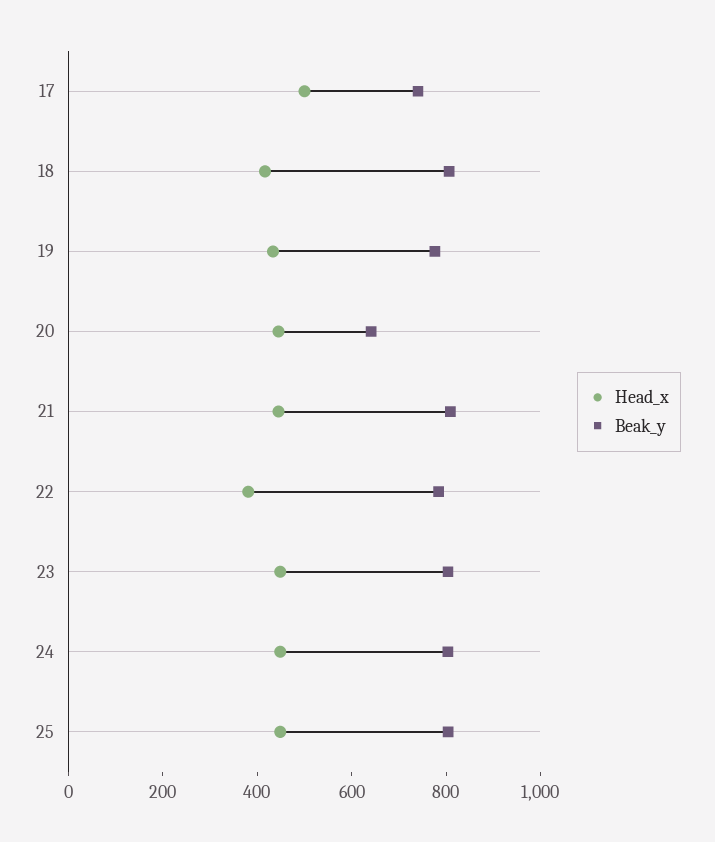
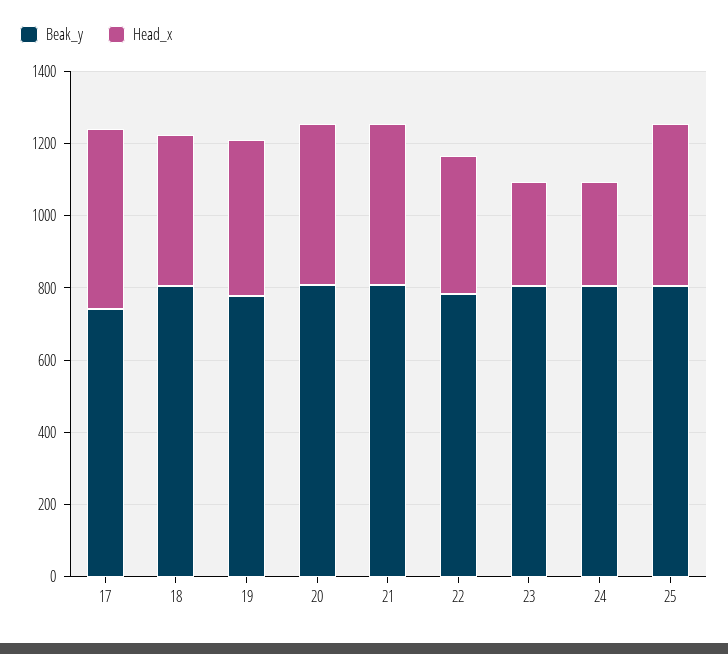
Beak_y, 20: 650 -> 800
Head_x, 23: 450 -> 300
Head_x, 24: 450 -> 300

